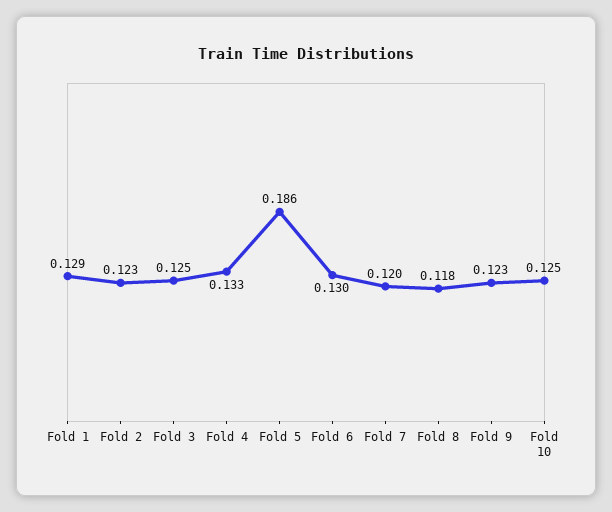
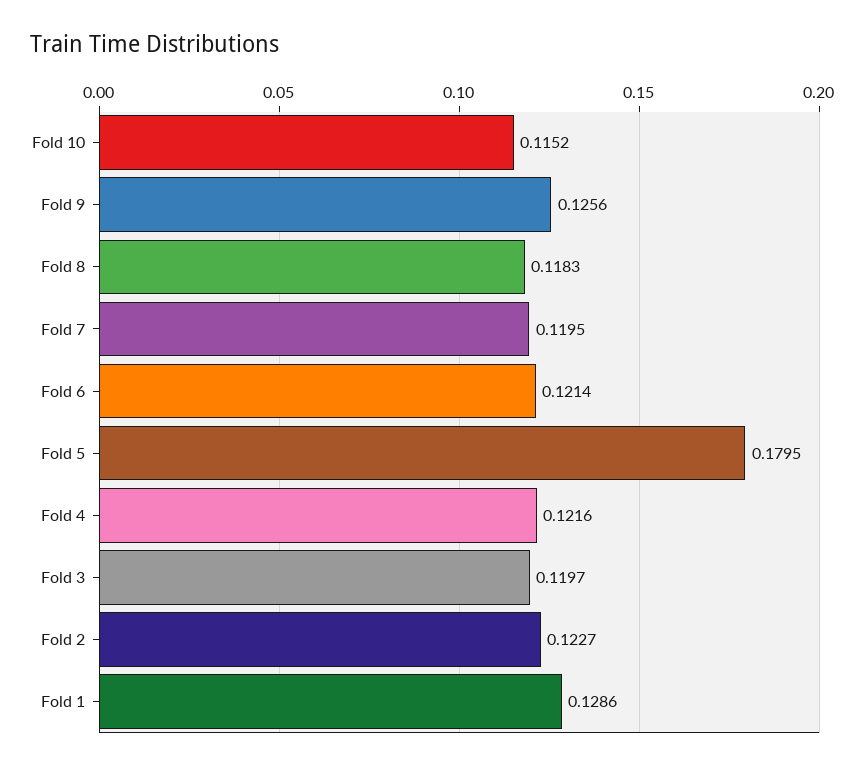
Fold 3: 0.125 -> 0.1197
Fold 4: 0.133 -> 0.1216
Fold 5: 0.186 -> 0.1795
Fold 6: 0.13 -> 0.1214
Fold 9: 0.123 -> 0.1256
Fold 10: 0.125 -> 0.1152

